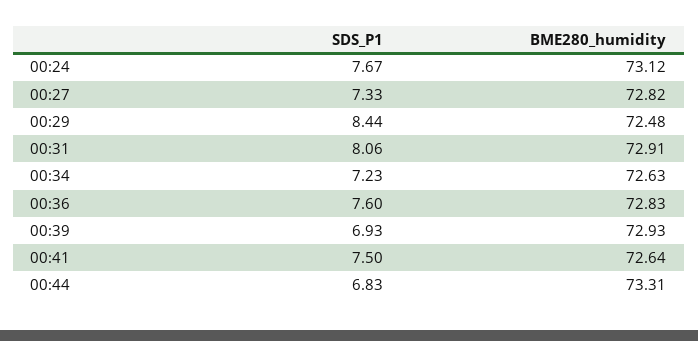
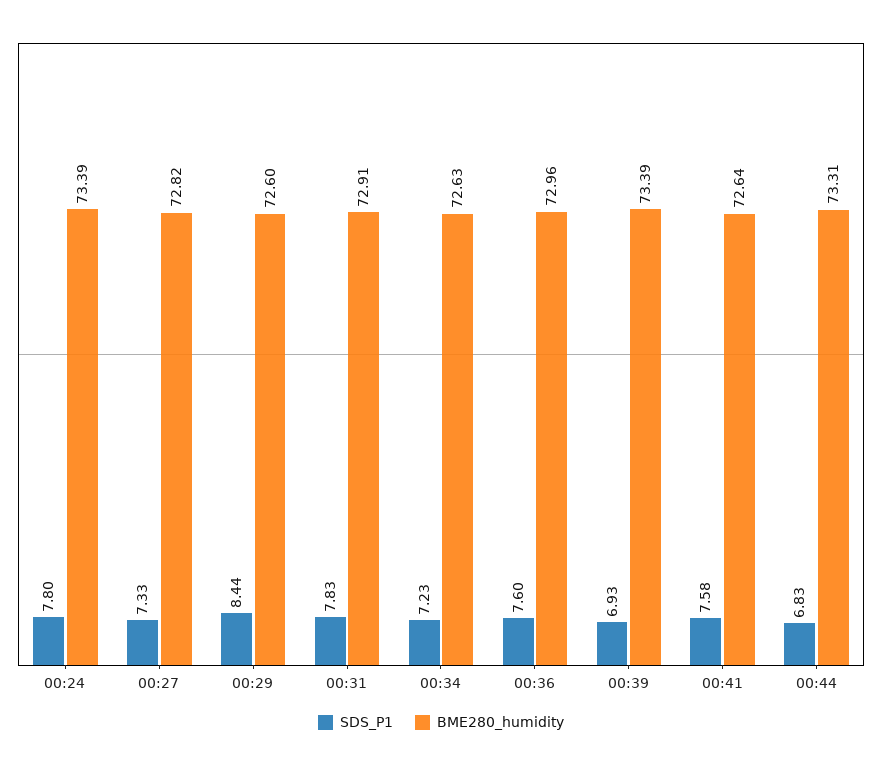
SDS_P1, 00:24: 7.67 -> 7.8
BME280_humidity, 00:24: 73.12 -> 73.39
BME280_humidity, 00:29: 72.48 -> 72.6
SDS_P1, 00:31: 8.06 -> 7.83
BME280_humidity, 00:36: 72.83 -> 72.96
BME280_humidity, 00:39: 72.93 -> 73.39
SDS_P1, 00:41: 7.5 -> 7.58

